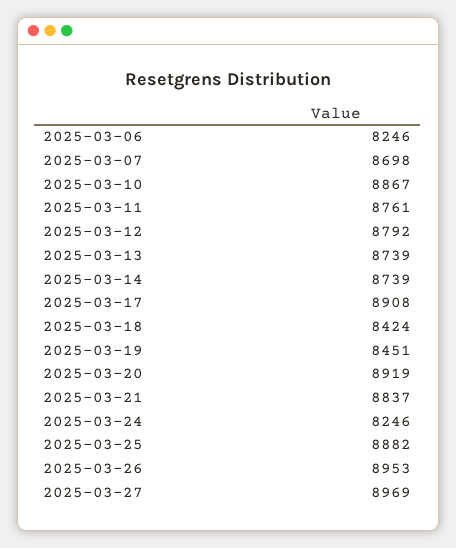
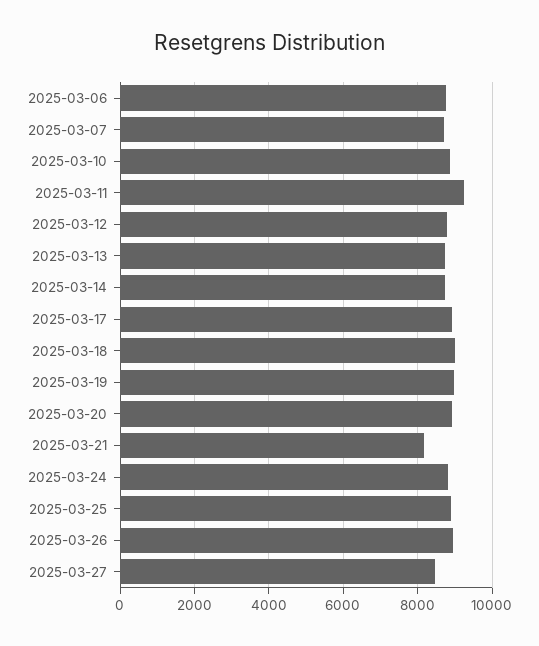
2025-03-06: 8246 -> 8800
2025-03-11: 8761 -> 9200
2025-03-18: 8424 -> 9000
2025-03-19: 8451 -> 9000
2025-03-21: 8837 -> 8200
2025-03-24: 8246 -> 8800
2025-03-27: 8969 -> 8400

